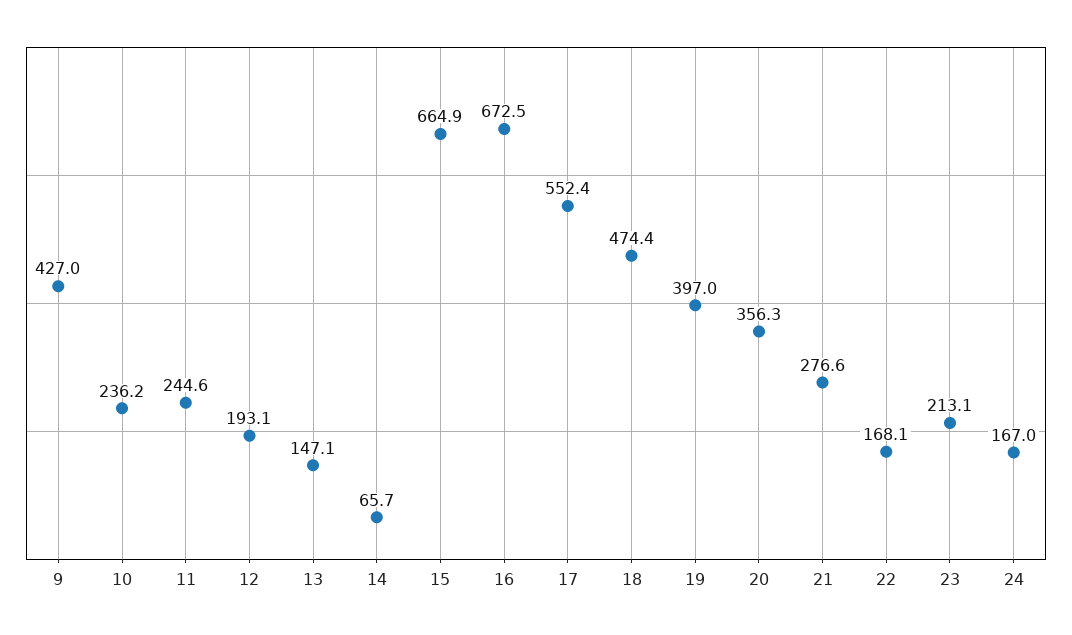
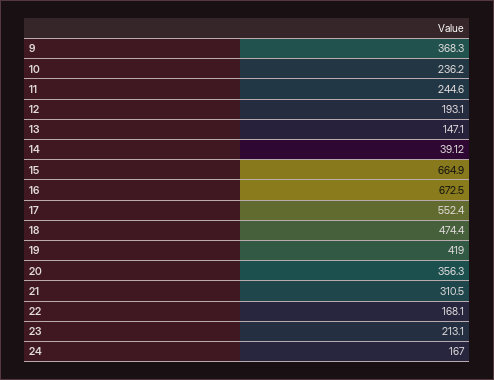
9: 427 -> 368.3
14: 65.7 -> 39.12
19: 397 -> 419
21: 276.6 -> 310.5

